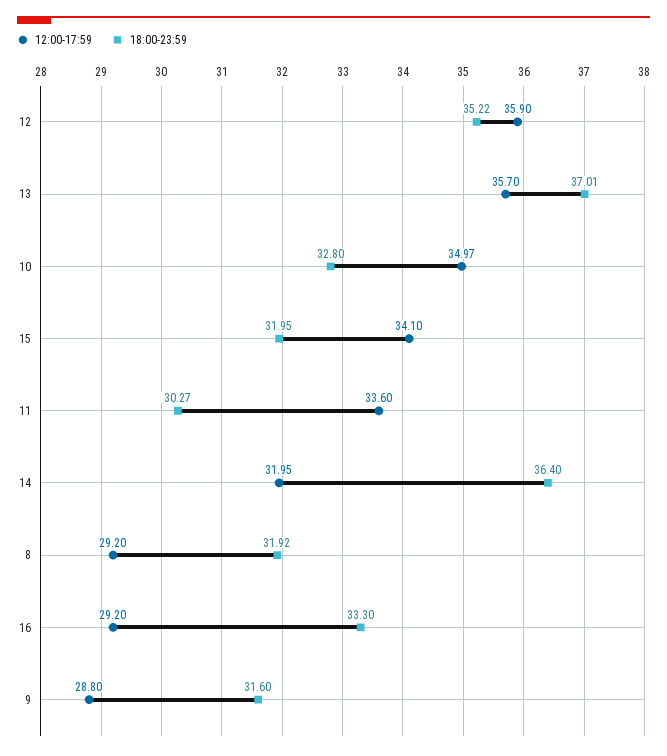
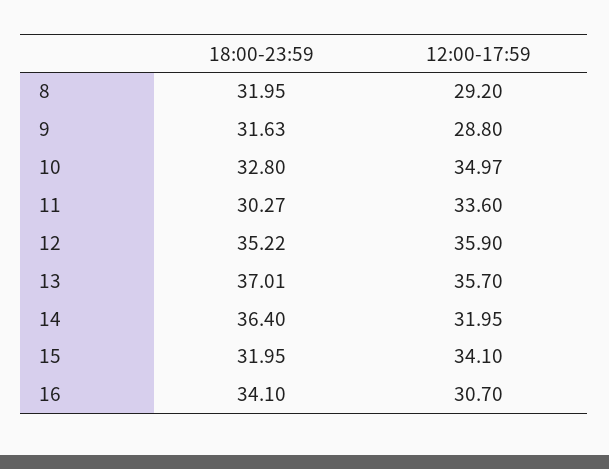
18:00-23:59, 8: 31.92 -> 31.95
12:00-17:59, 16: 29.2 -> 30.7
18:00-23:59, 16: 33.3 -> 34.1
18:00-23:59, 9: 31.6 -> 31.63

